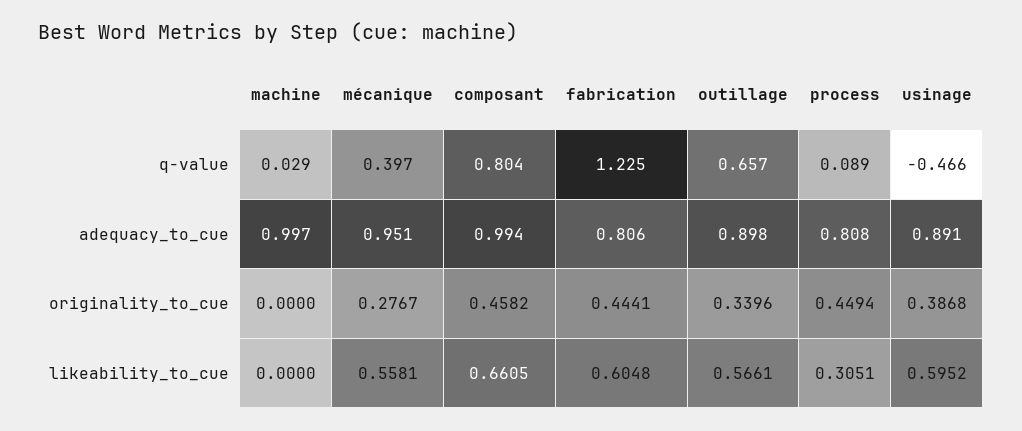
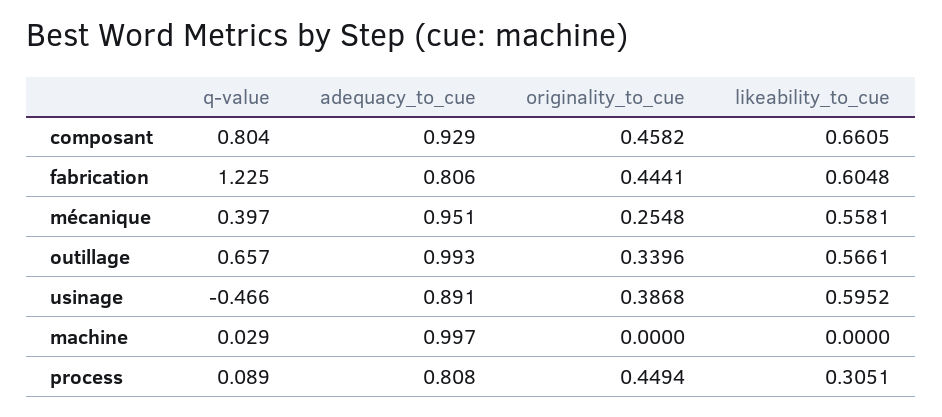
composant, adequacy_to_cue: 0.994 -> 0.929
outillage, adequacy_to_cue: 0.898 -> 0.993
mécanique, originality_to_cue: 0.2767 -> 0.2548

